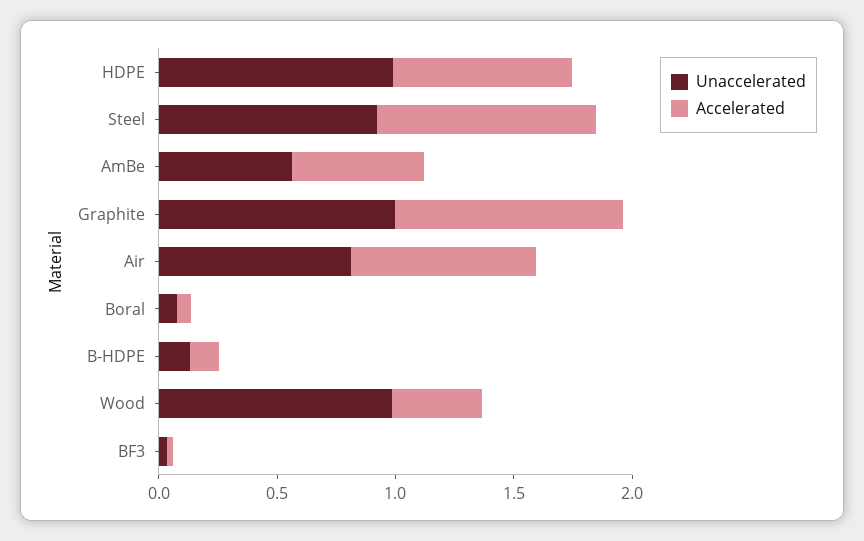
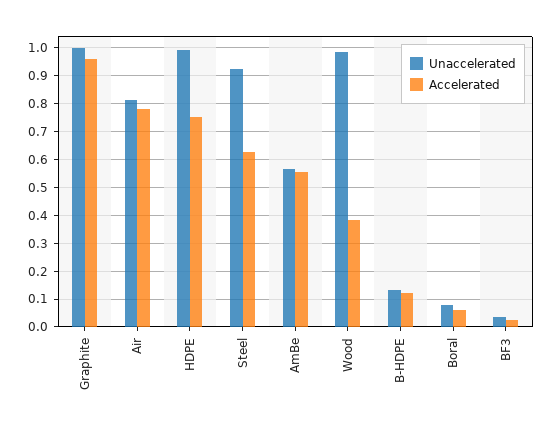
Accelerated, Steel: 0.9 -> 0.625

